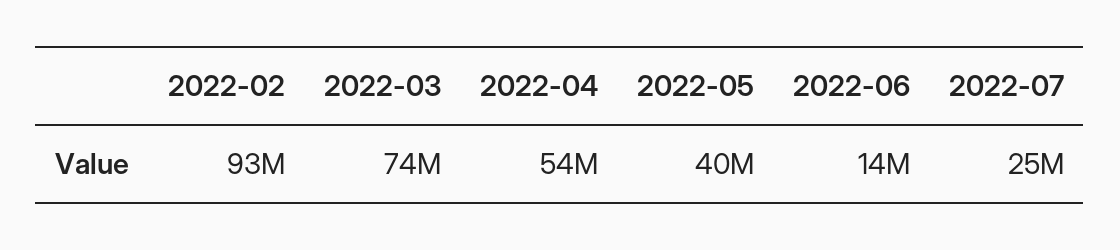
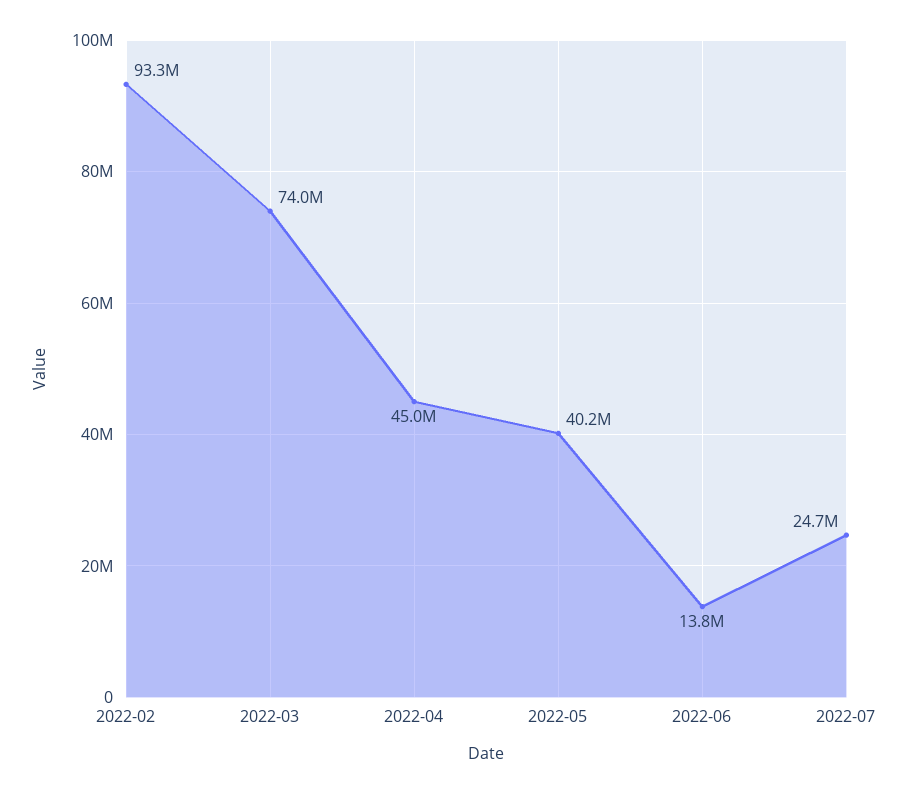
2022-04: 54000000 -> 45000000

